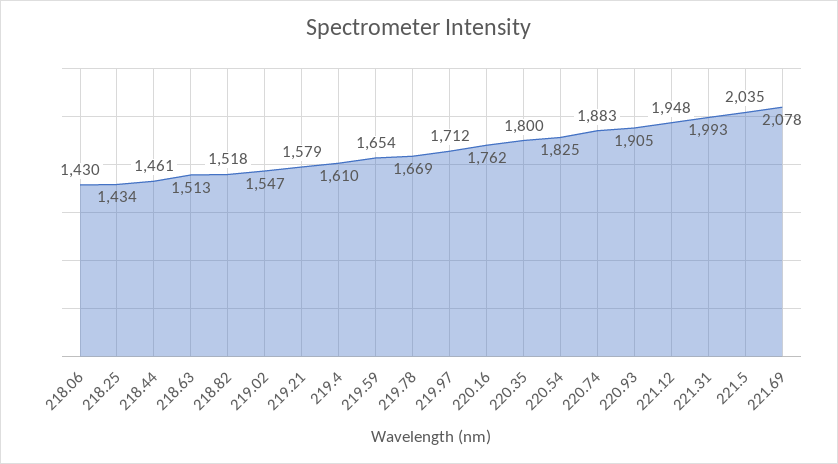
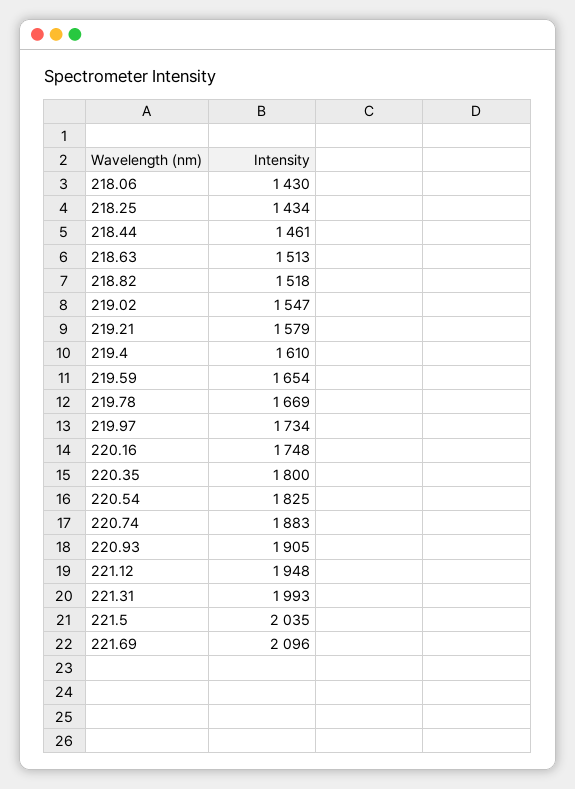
219.97: 1712 -> 1734
220.16: 1762 -> 1748
221.69: 2078 -> 2096

